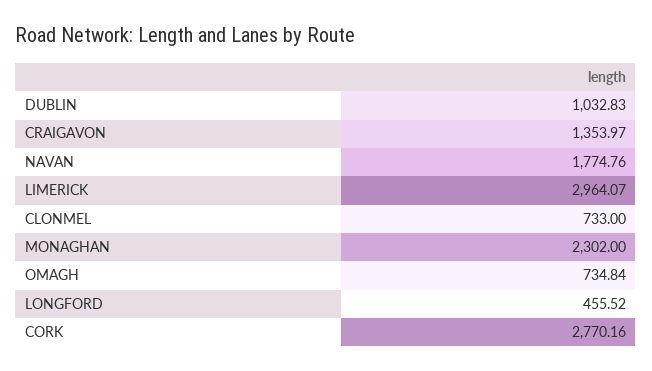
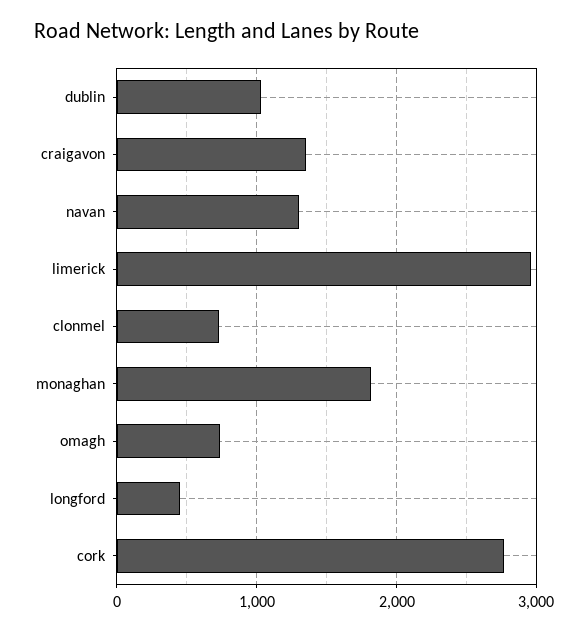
NAVAN: 1774.76 -> 1300
MONAGHAN: 2302 -> 1800

